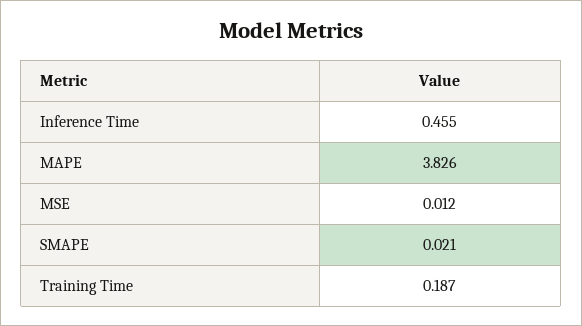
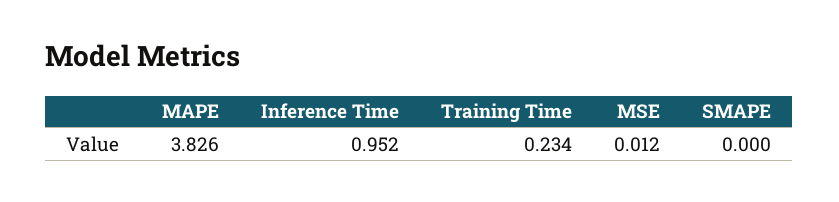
Inference Time: 0.455 -> 0.952
SMAPE: 0.021 -> 0
Training Time: 0.187 -> 0.234

